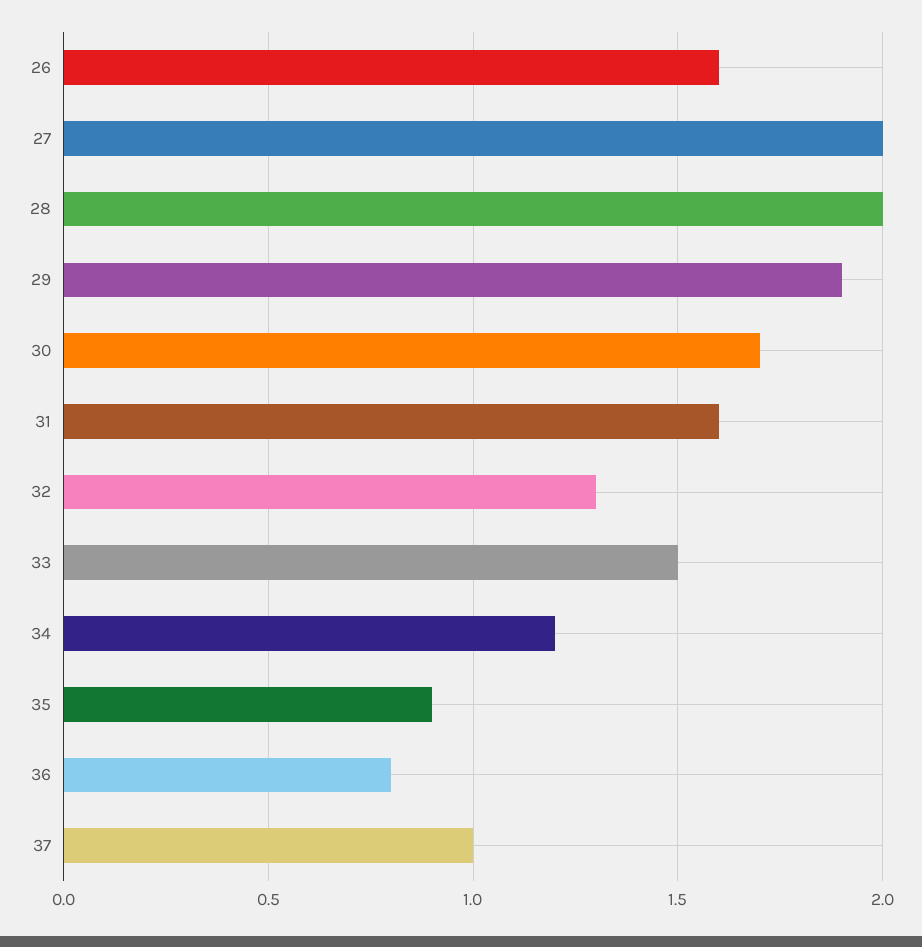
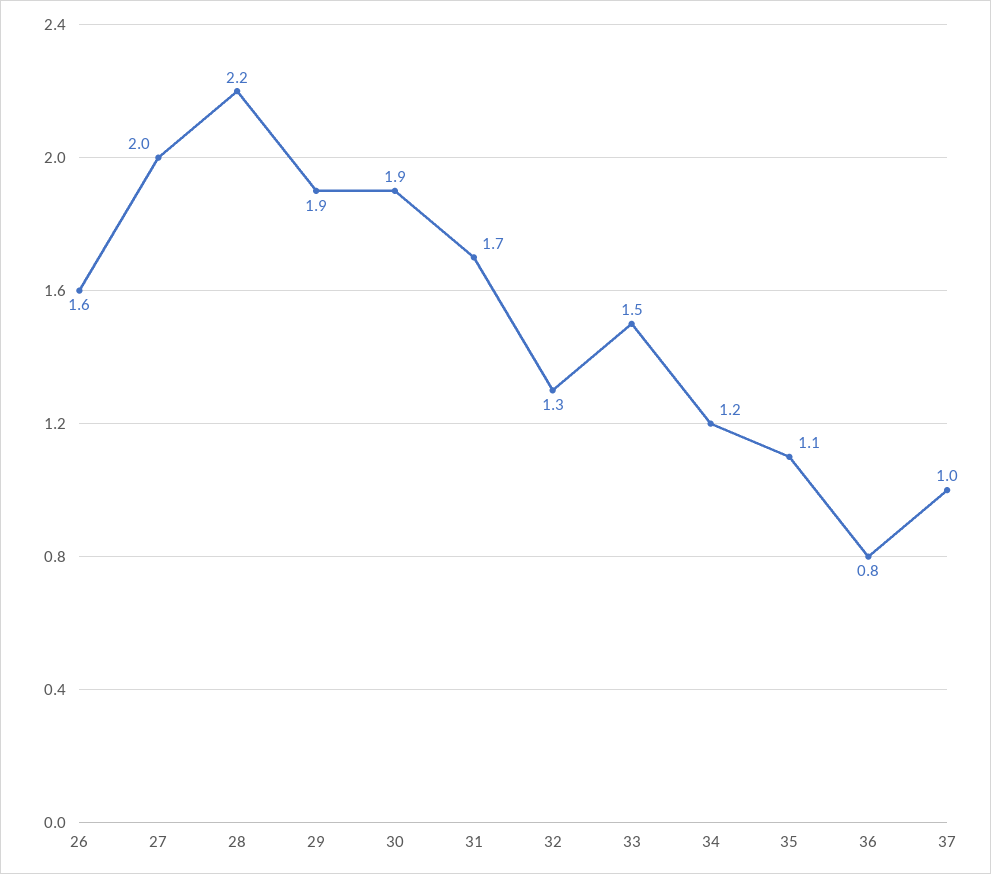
28: 2 -> 2.2
30: 1.7 -> 1.9
31: 1.6 -> 1.7
35: 0.9 -> 1.1

